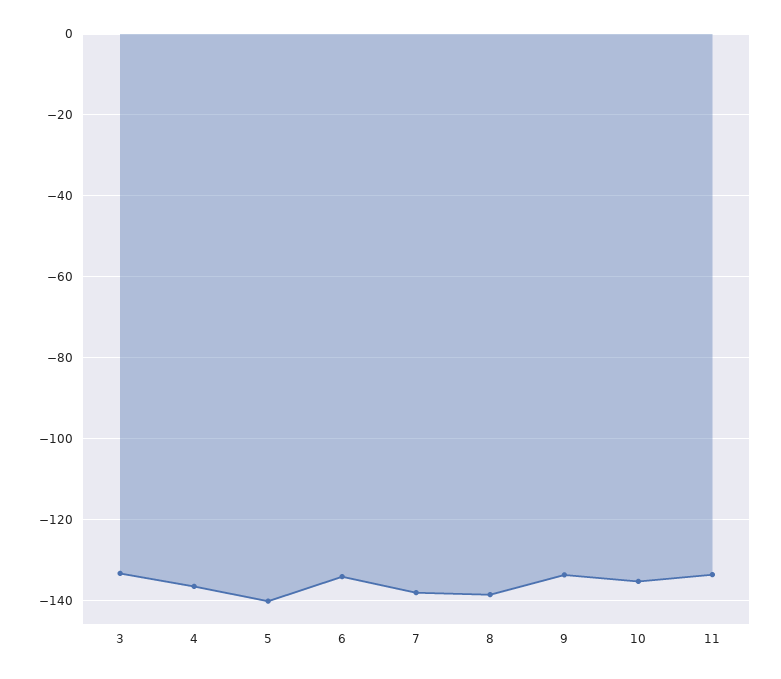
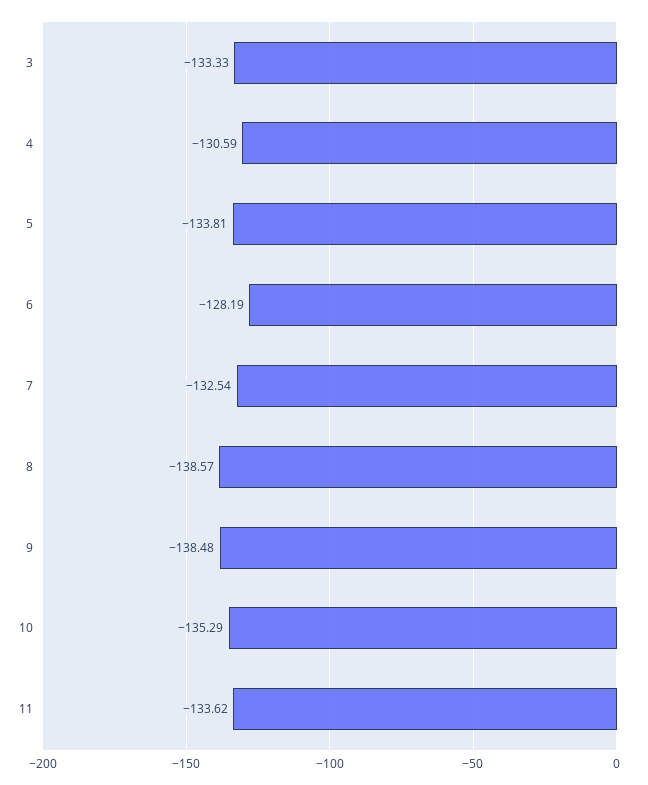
4: -136 -> -130.59
5: -140 -> -133.81
6: -134 -> -128.19
7: -138 -> -132.54
9: -134 -> -138.48

